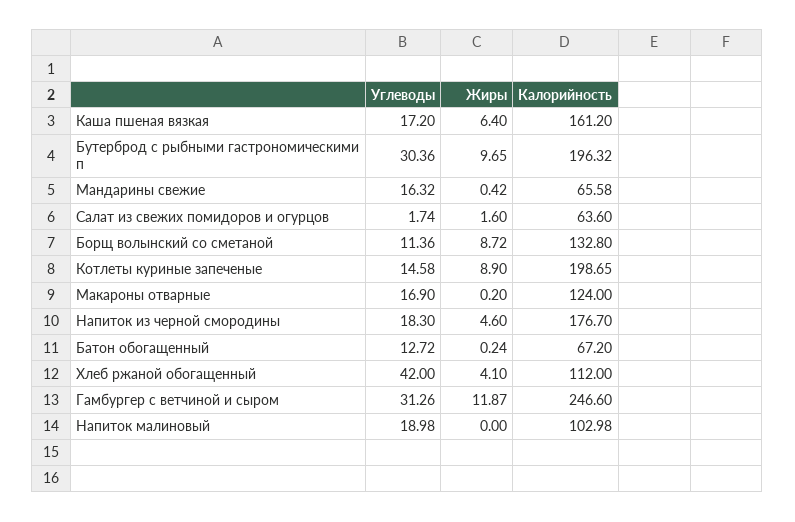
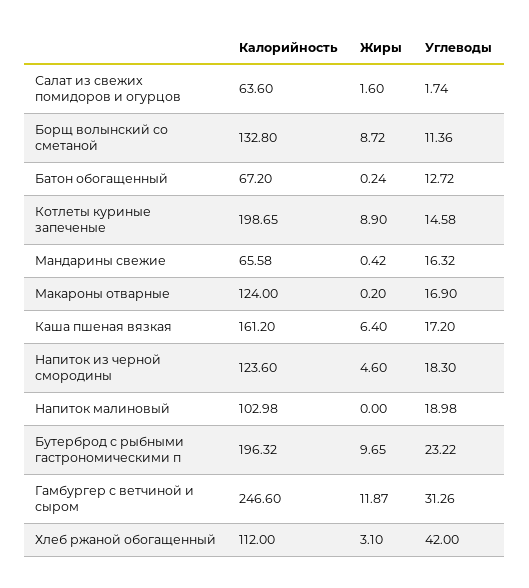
Углеводы, Бутерброд с рыбными гастрономическими п: 30.36 -> 23.22
Калорийность, Напиток из черной смородины: 176.7 -> 123.6
Жиры, Хлеб ржаной обогащенный: 4.1 -> 3.1

